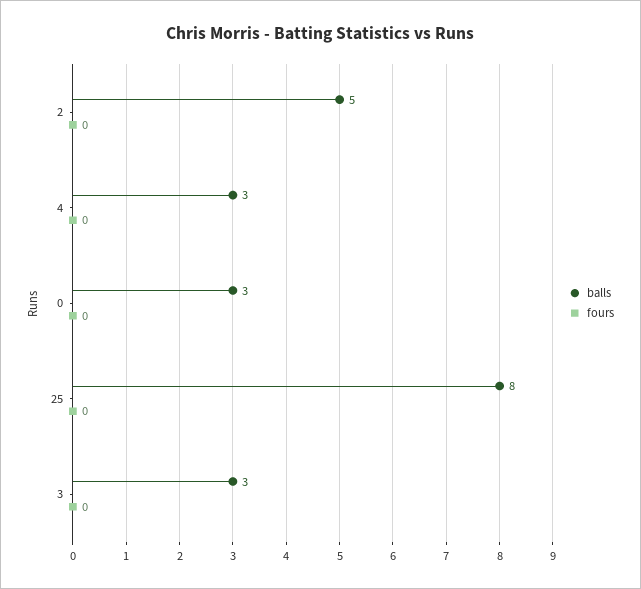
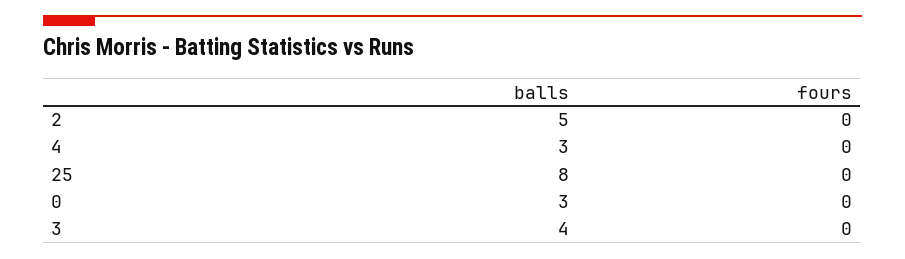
balls, 3: 3 -> 4

